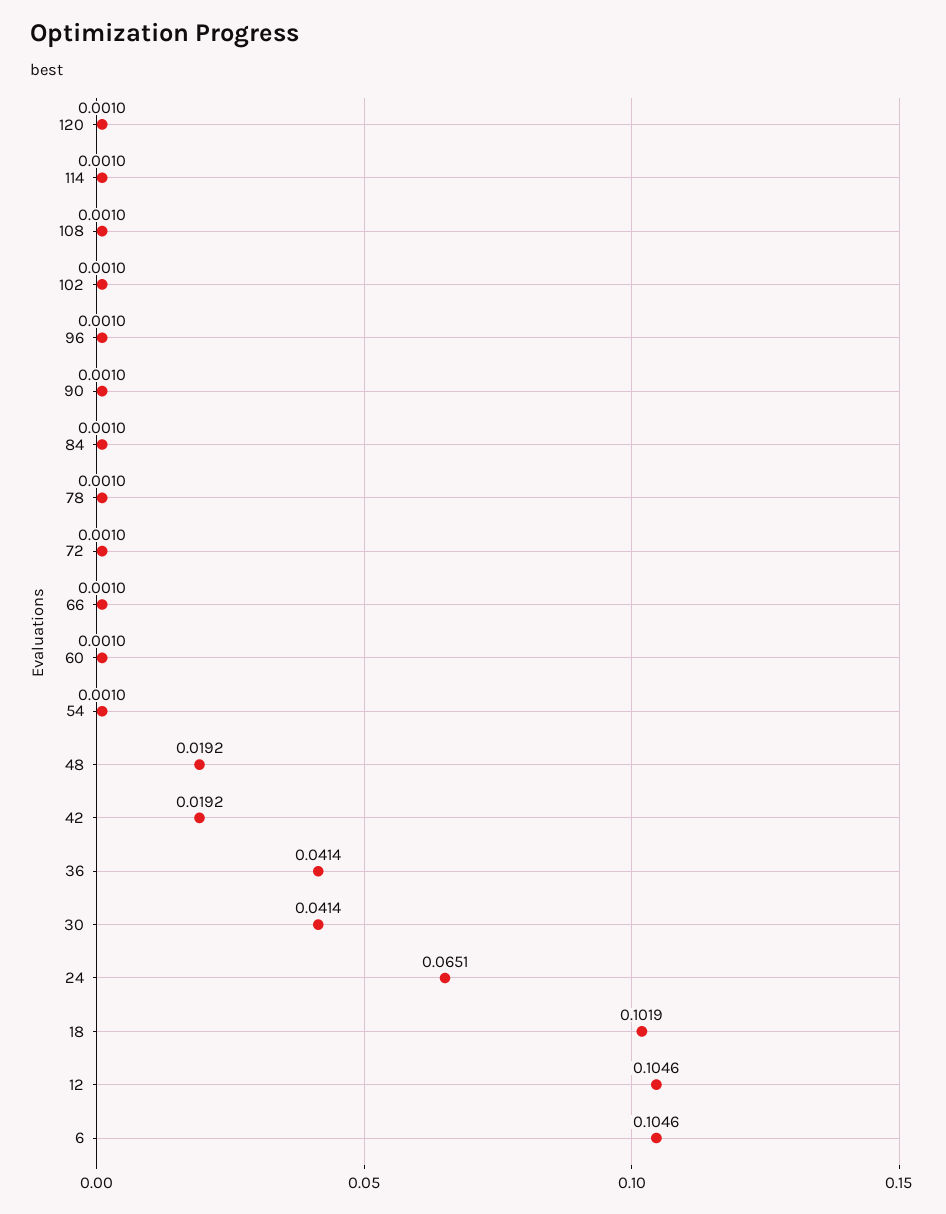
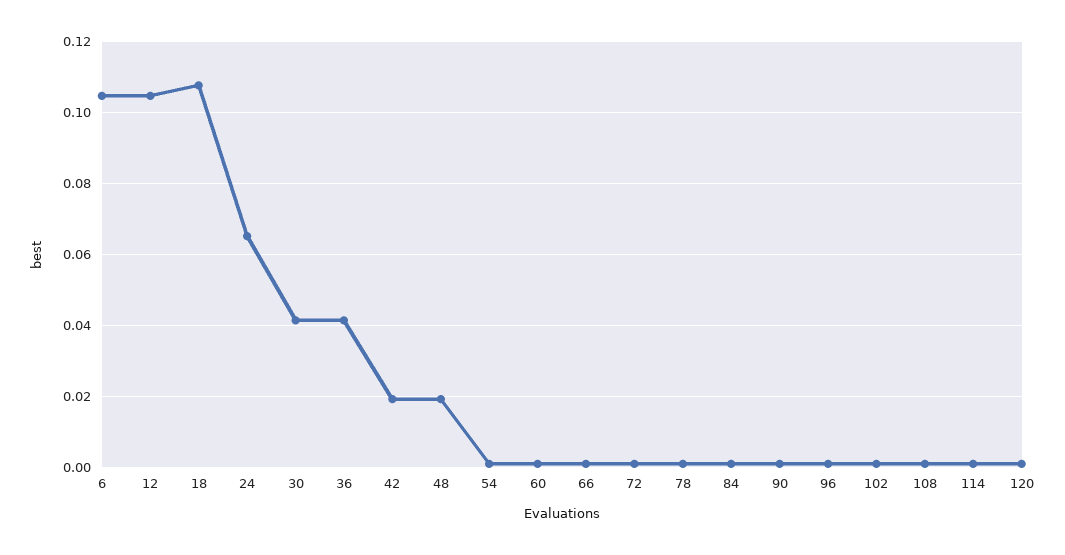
18: 0.1019 -> 0.108

